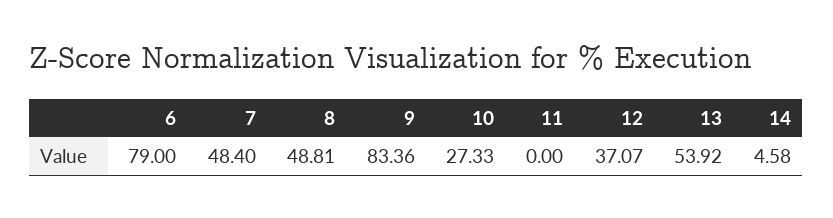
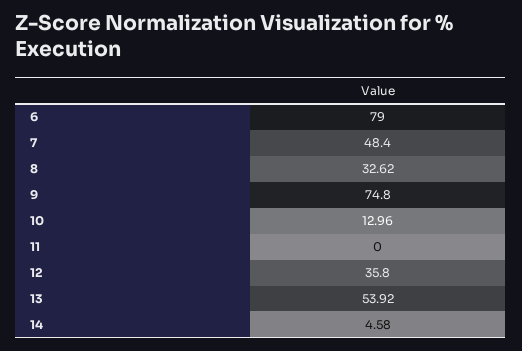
8: 48.81 -> 32.62
9: 83.36 -> 74.8
10: 27.33 -> 12.96
12: 37.07 -> 35.8

